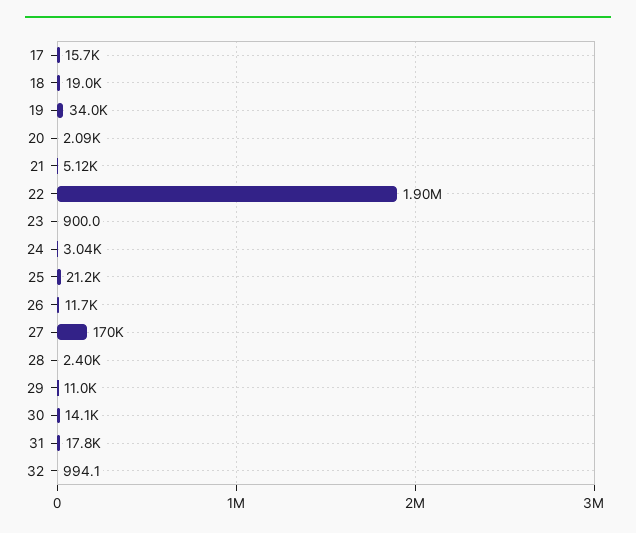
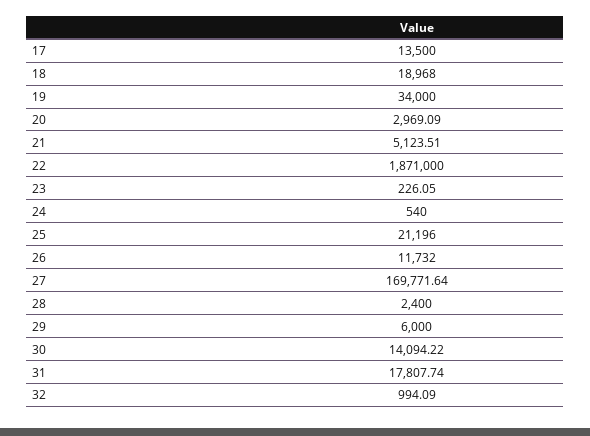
17: 15700 -> 13500
20: 2090 -> 2969.09
22: 1900000 -> 1871000
23: 900 -> 226.05
24: 3040 -> 540
29: 11000 -> 6000

